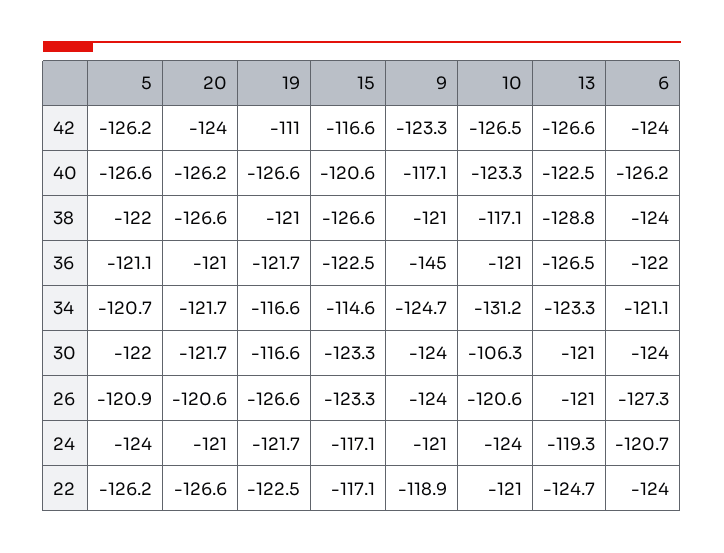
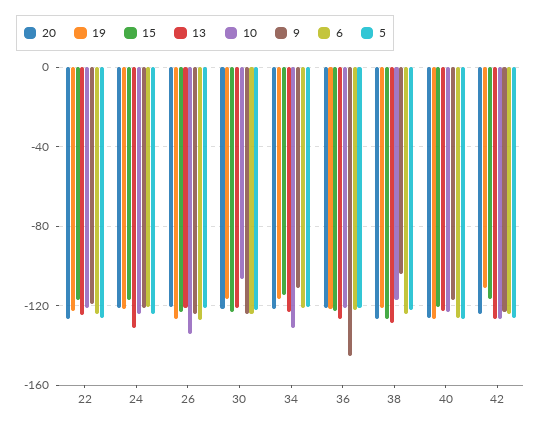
9, 38: -121 -> -105
9, 34: -124.7 -> -110
10, 26: -120.6 -> -135
13, 24: -119.3 -> -130

